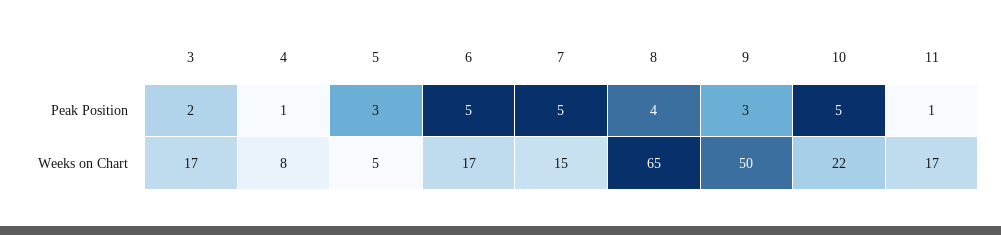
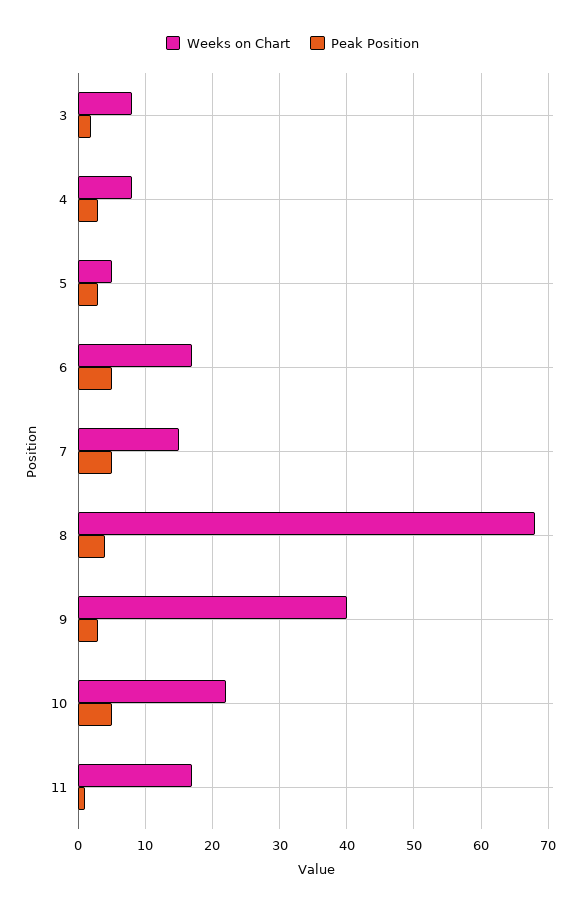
Peak Position, 4: 1 -> 3
Weeks on Chart, 3: 17 -> 8
Weeks on Chart, 8: 65 -> 68
Weeks on Chart, 9: 50 -> 40

